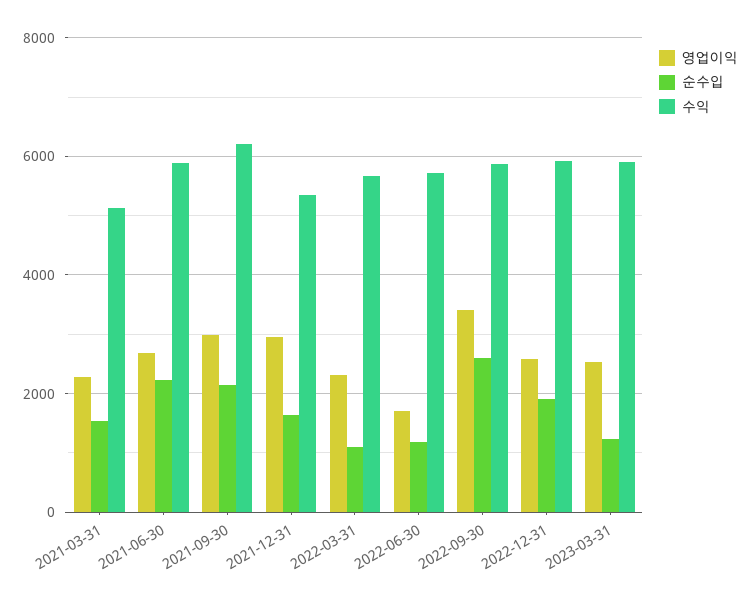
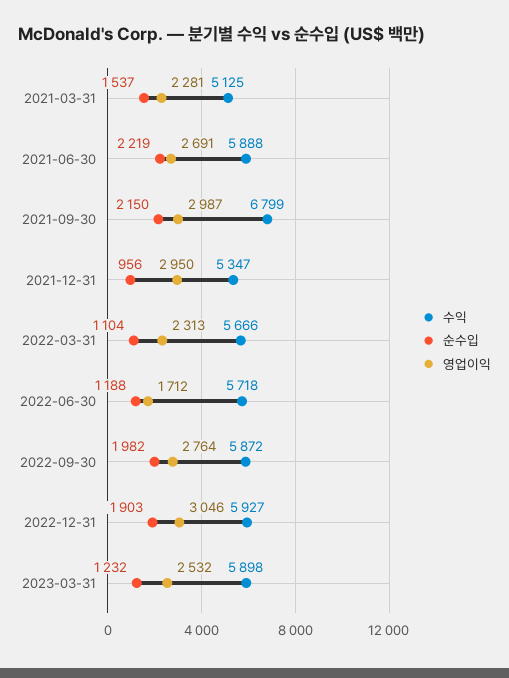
수익, 2021-09-30: 6200 -> 6799
순수입, 2021-12-31: 1600 -> 956
영업이익, 2022-09-30: 3400 -> 2764
순수입, 2022-09-30: 2600 -> 1982
영업이익, 2022-12-31: 2600 -> 3046

